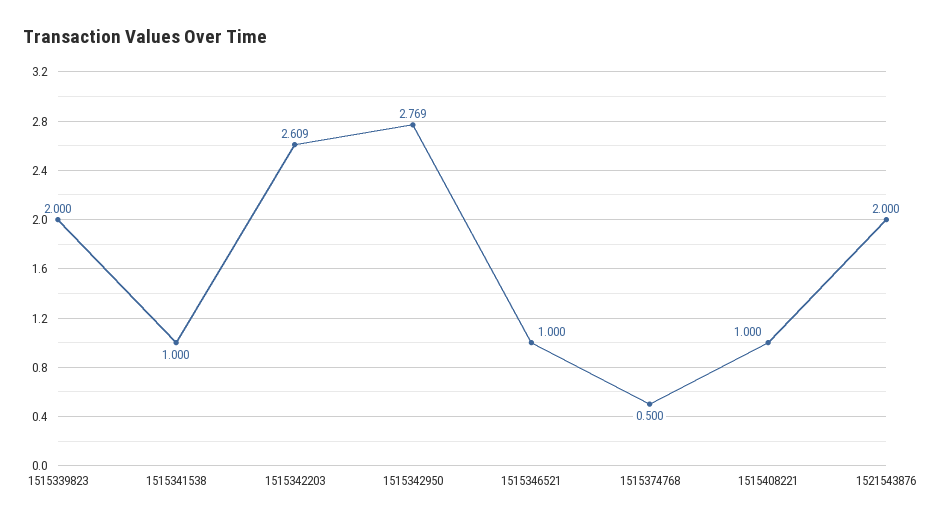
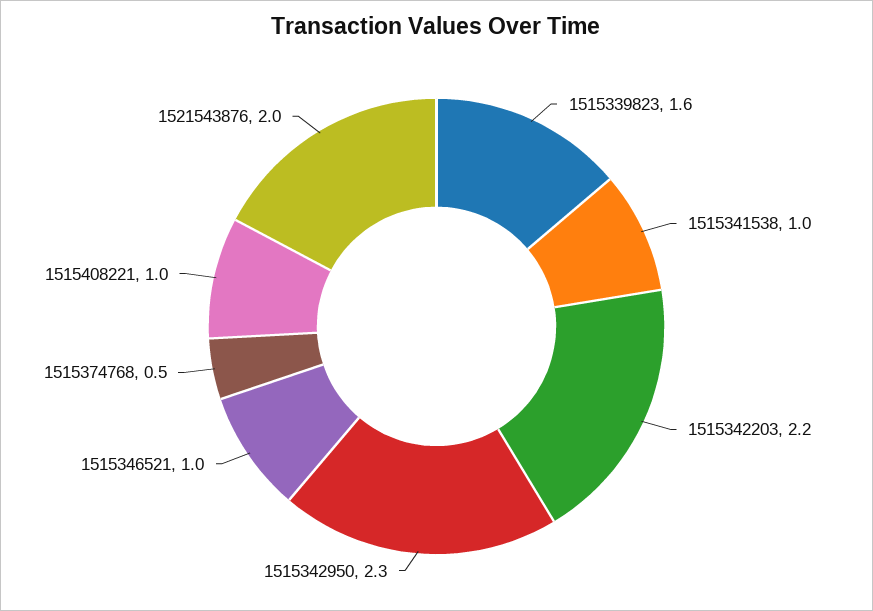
1515339823: 2 -> 1.6
1515342203: 2.609 -> 2.2
1515342950: 2.769 -> 2.3

